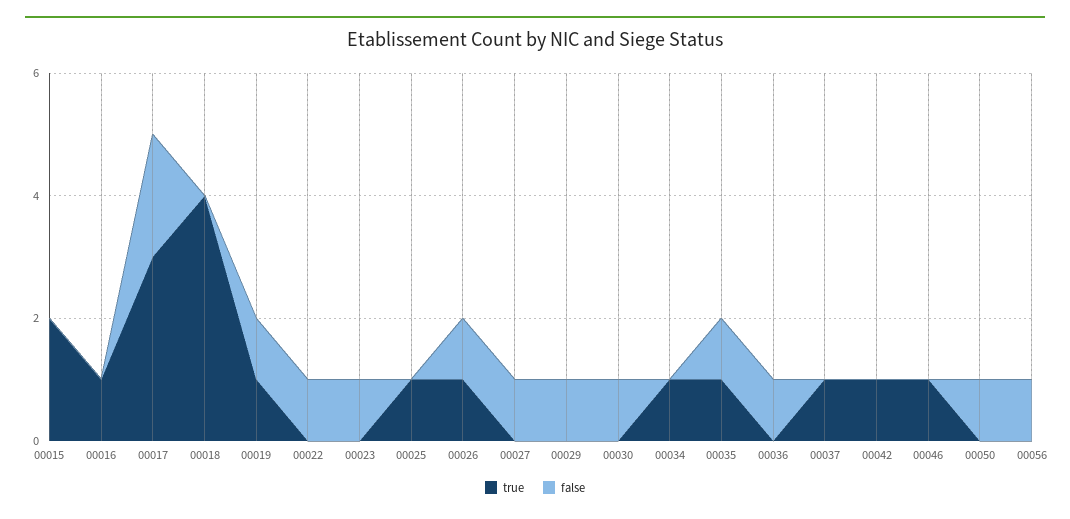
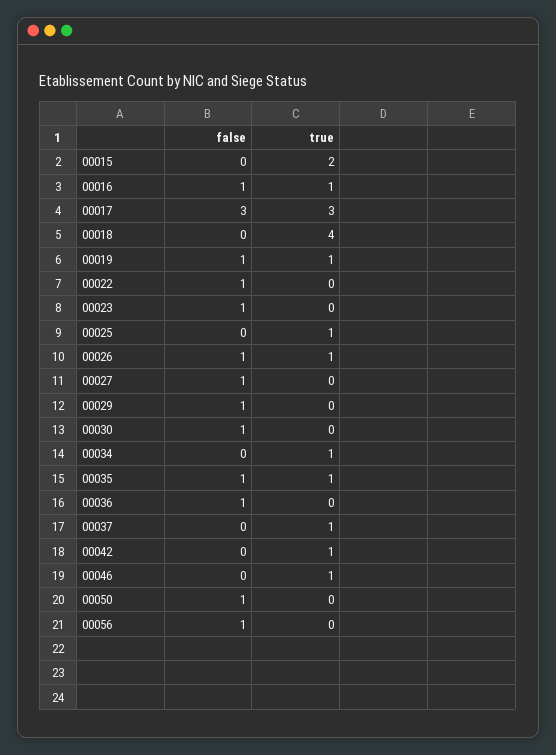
false, 00016: 0 -> 1
false, 00017: 2 -> 3

